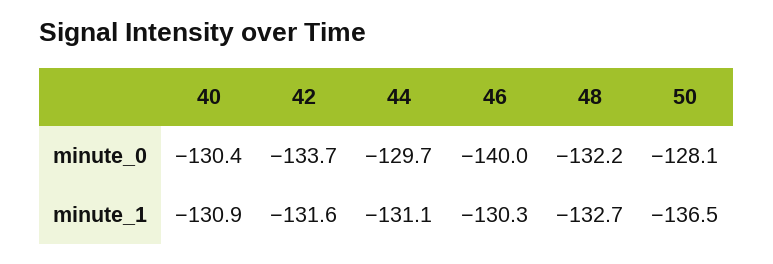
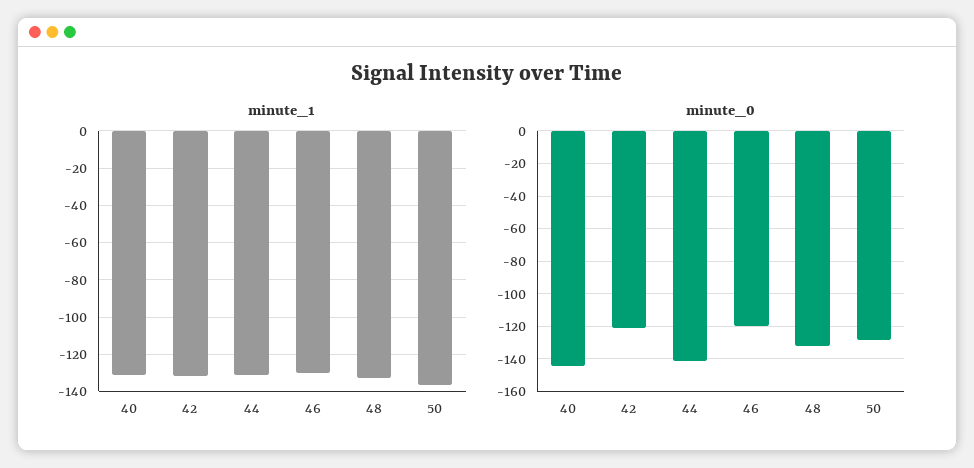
minute_0, 40: -130.4 -> -145
minute_0, 42: -133.7 -> -120
minute_0, 44: -129.7 -> -140
minute_0, 46: -140 -> -120

